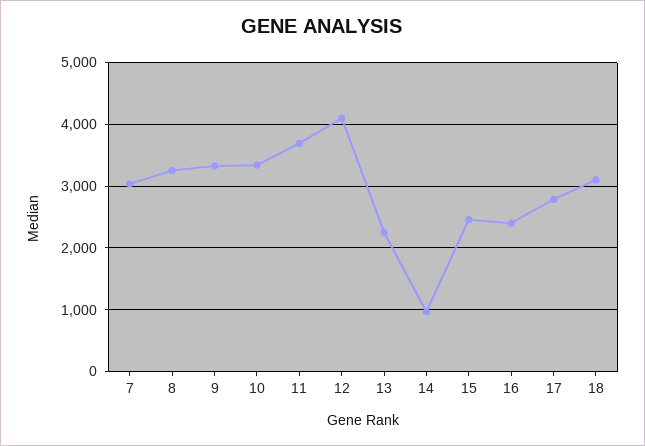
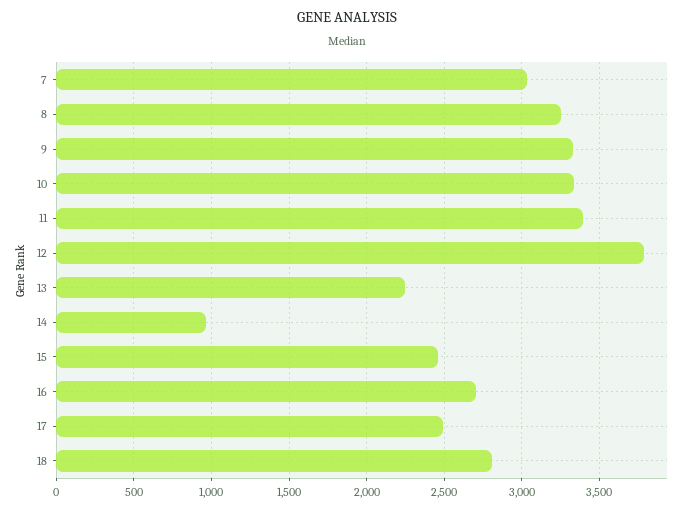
11: 3700 -> 3400
12: 4100 -> 3800
16: 2400 -> 2700
17: 2800 -> 2500
18: 3100 -> 2800

